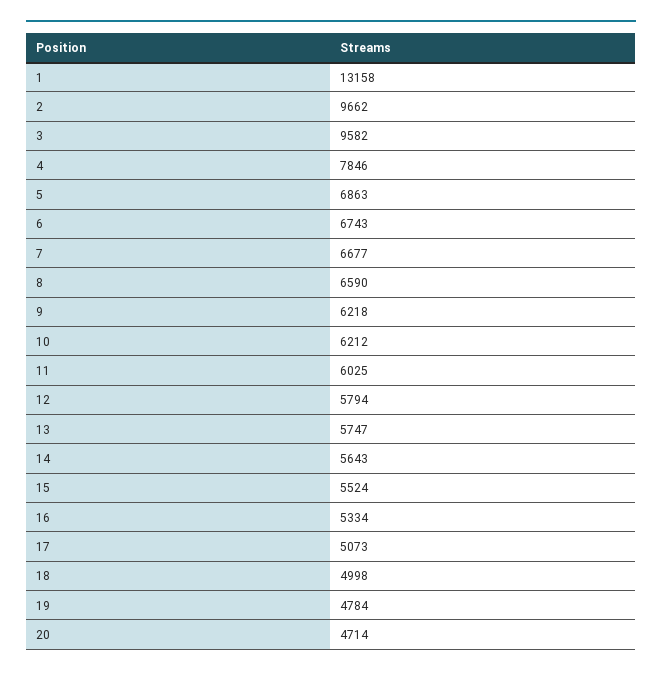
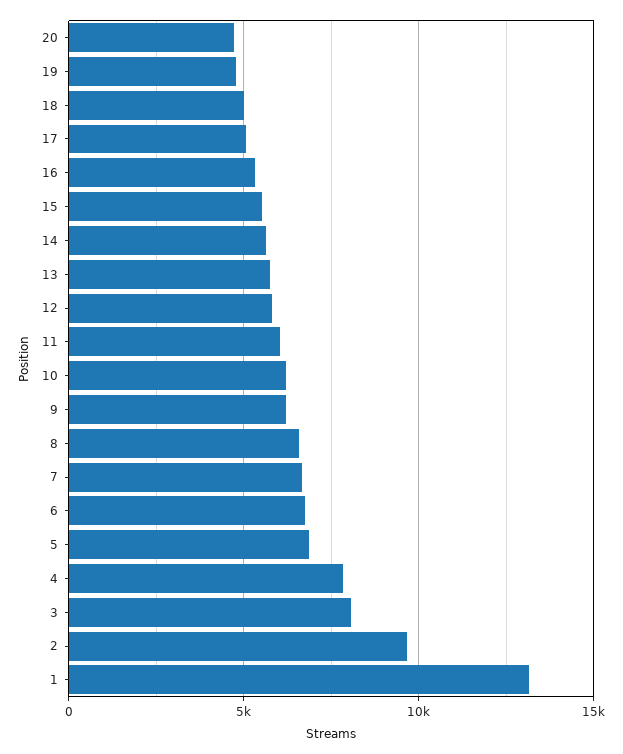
3: 9582 -> 8000

